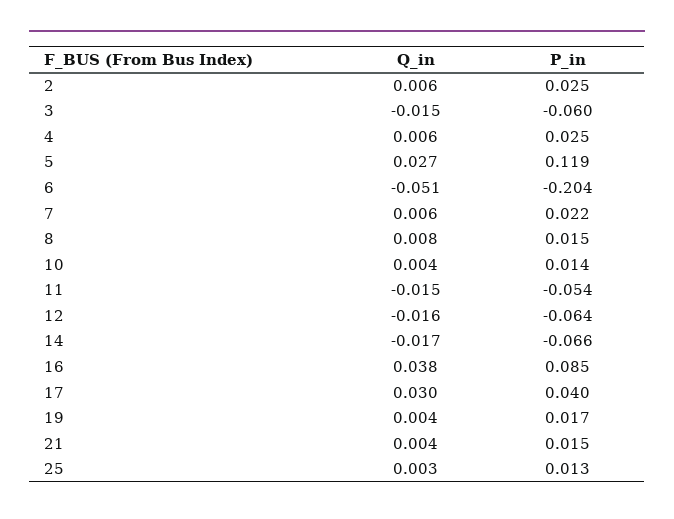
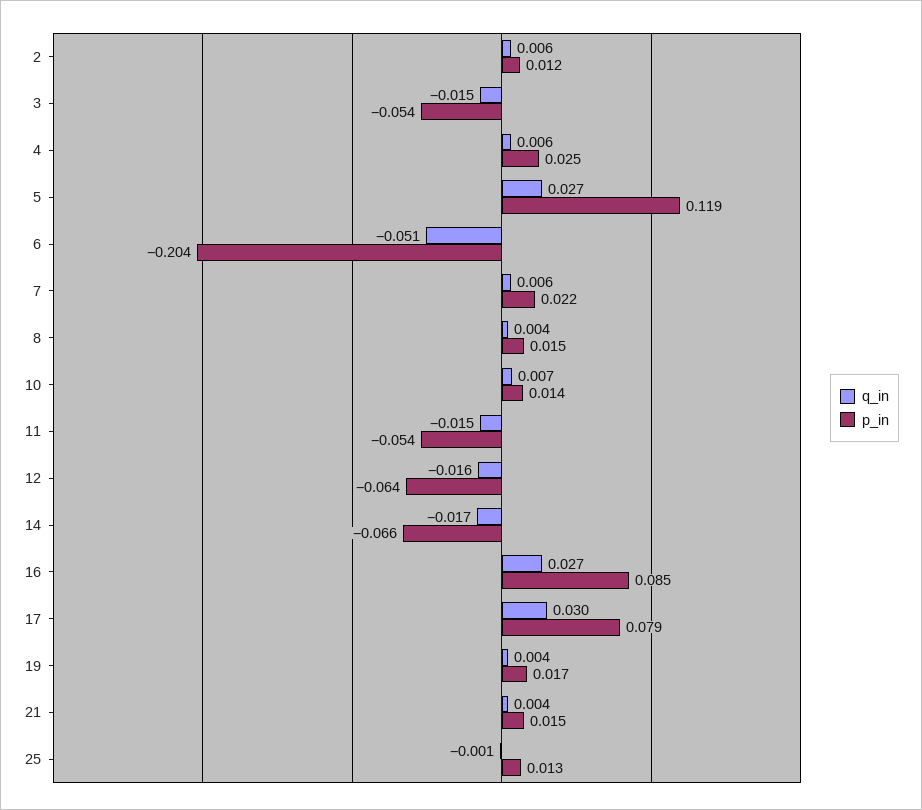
P_in, 2: 0.025 -> 0.012
P_in, 3: -0.06 -> -0.054
Q_in, 8: 0.008 -> 0.004
Q_in, 10: 0.004 -> 0.007
Q_in, 16: 0.038 -> 0.027
P_in, 17: 0.04 -> 0.079
Q_in, 25: 0.003 -> -0.001

